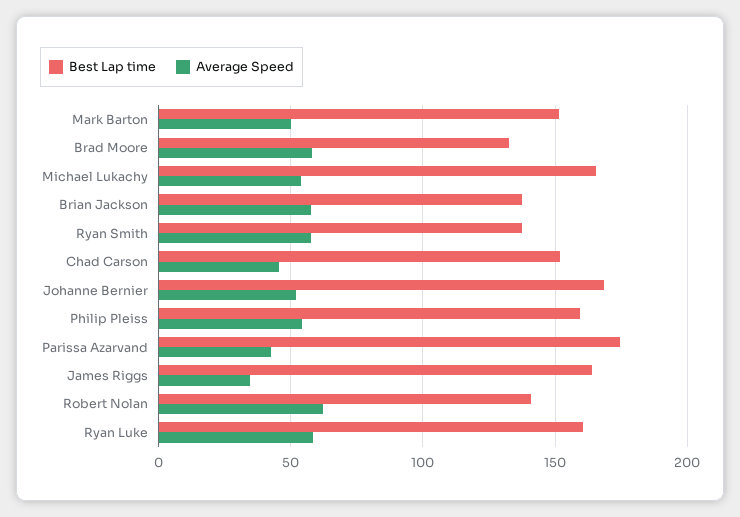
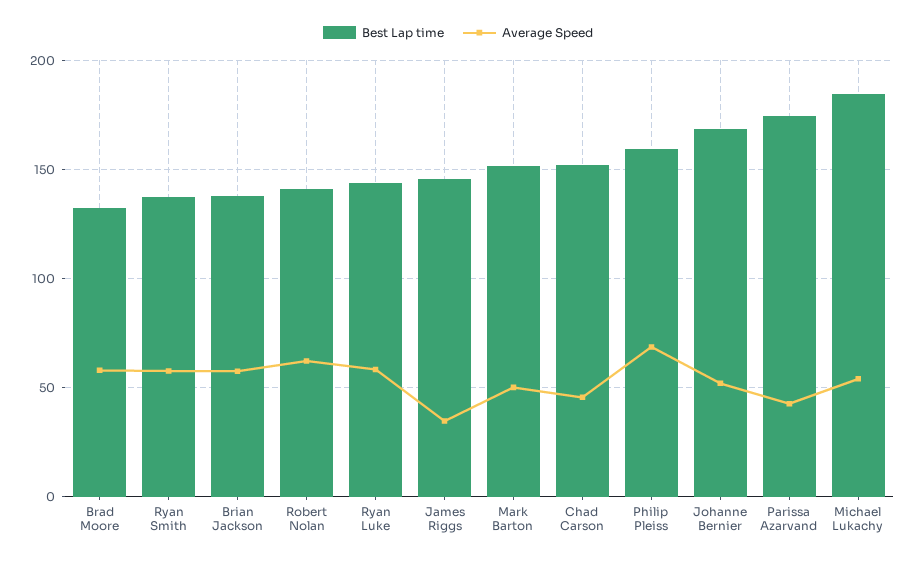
Best Lap time, Michael Lukachy: 165 -> 185
Average Speed, Philip Pleiss: 55 -> 70
Best Lap time, James Riggs: 165 -> 145
Best Lap time, Ryan Luke: 160 -> 145

